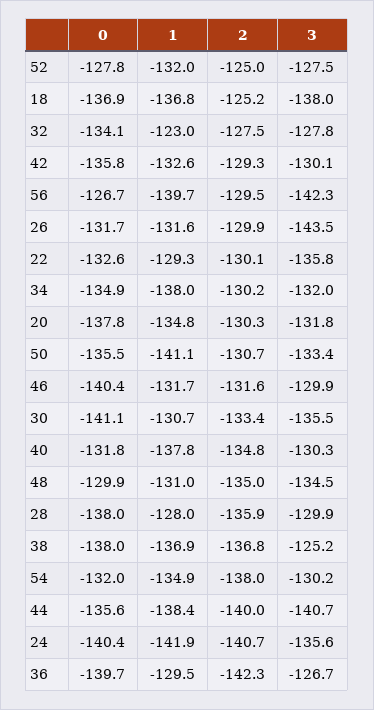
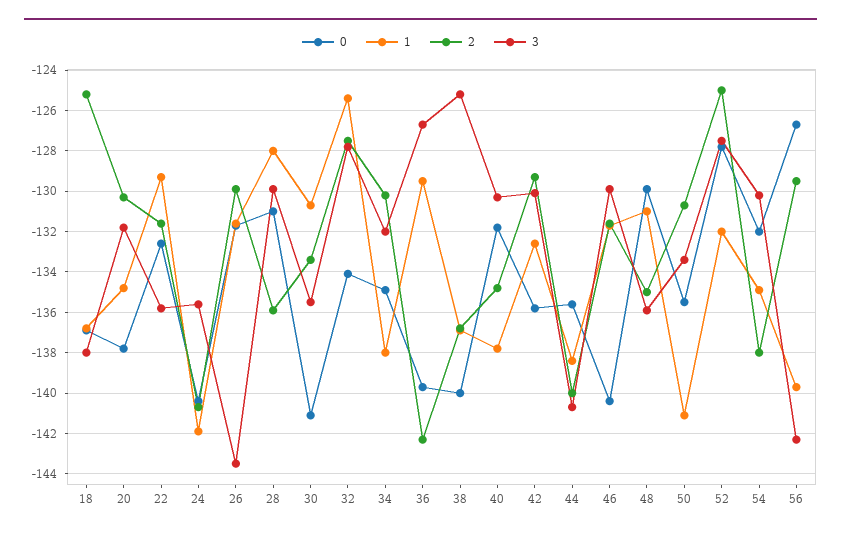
1, 32: -123 -> -125.5
2, 22: -130.1 -> -131.5
3, 48: -134.5 -> -136
0, 28: -138 -> -131
0, 38: -138 -> -140

